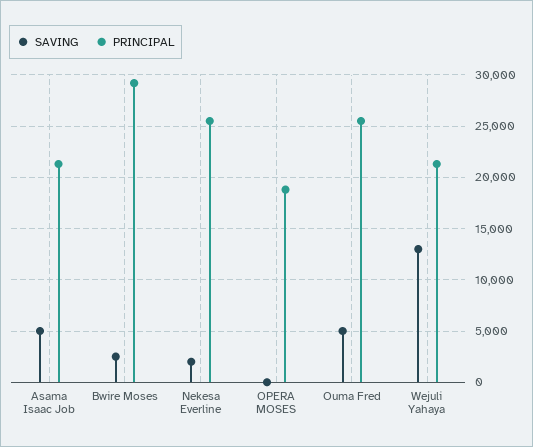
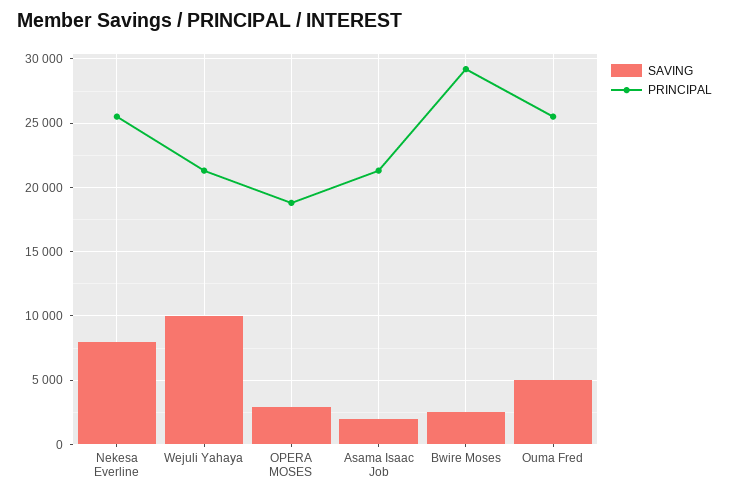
SAVING, Asama Isaac Job: 5000 -> 2000
SAVING, Nekesa Everline: 2000 -> 8000
SAVING, OPERA MOSES: 0 -> 3000
SAVING, Wejuli Yahaya: 13000 -> 10000

